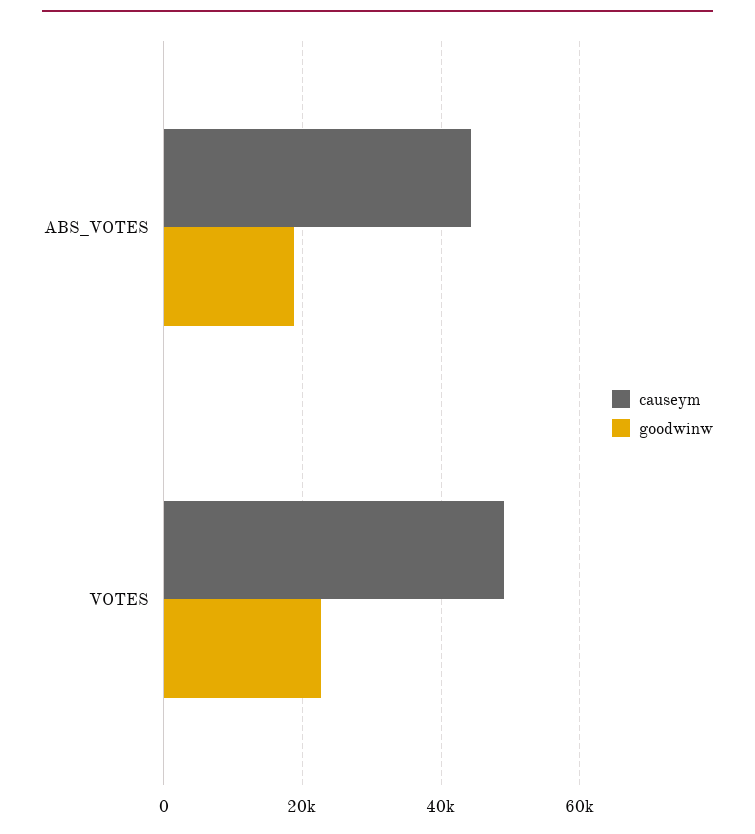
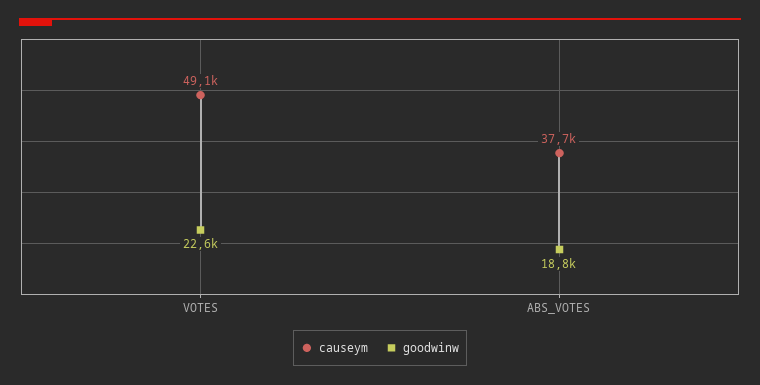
causeym, ABS_VOTES: 44000 -> 37700

